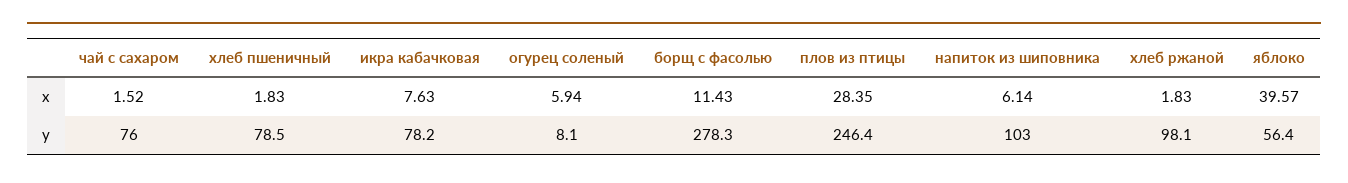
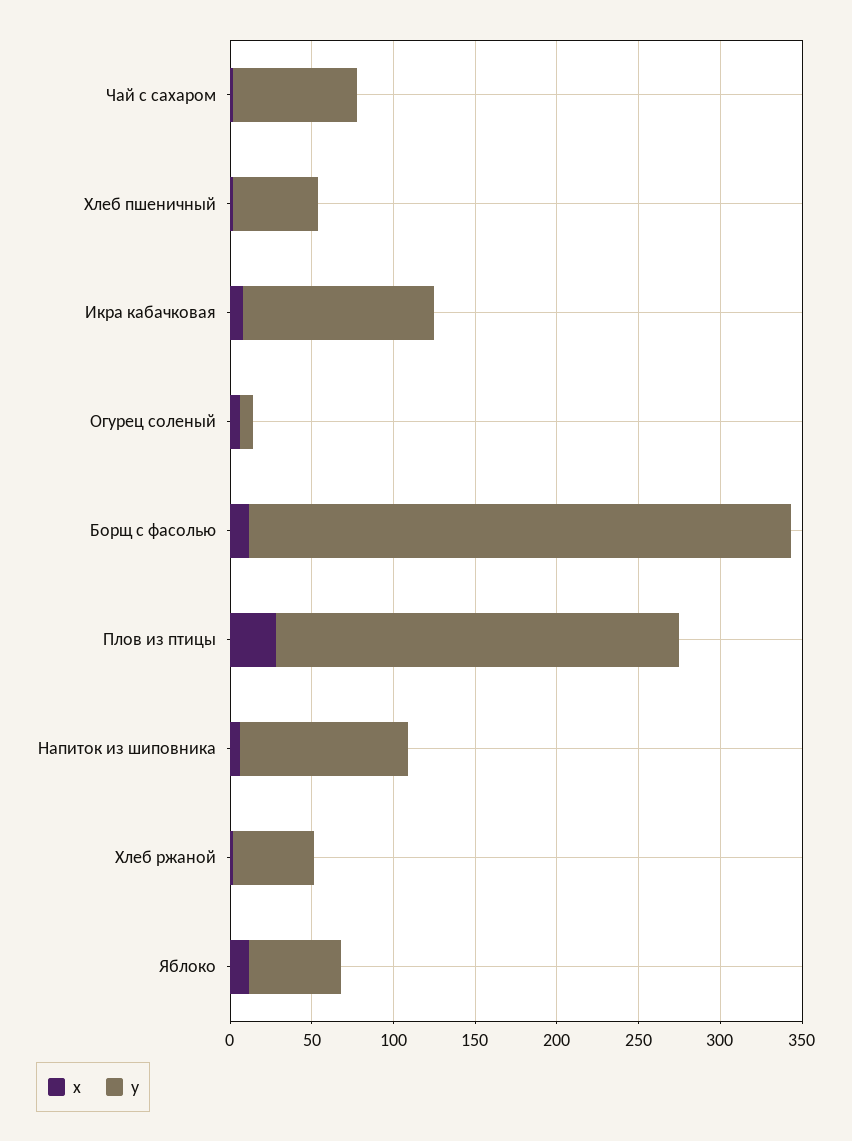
x, яблоко: 39.57 -> 10
y, хлеб пшеничный: 78.5 -> 50
y, икра кабачковая: 78.2 -> 120
y, борщ с фасолью: 278.3 -> 330
y, хлеб ржаной: 98.1 -> 50

